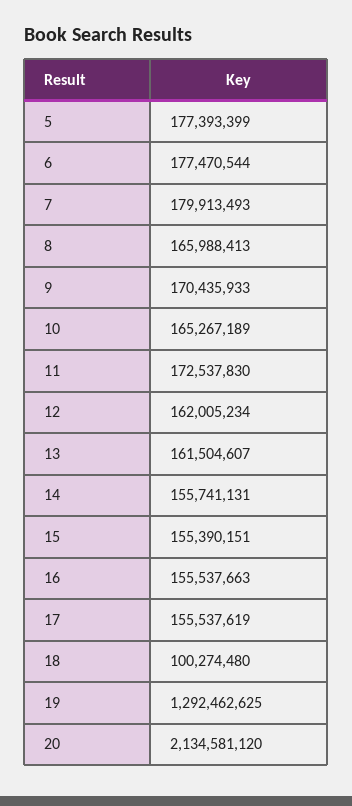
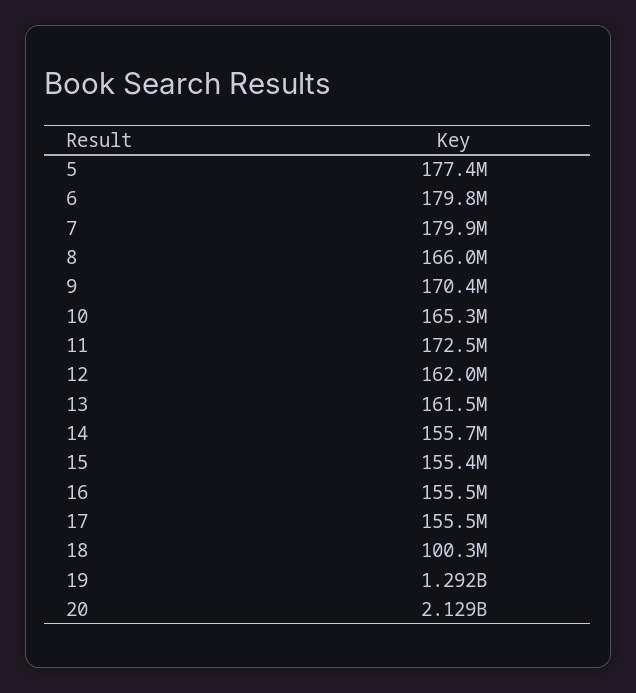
6: 177470544 -> 179800000
20: 2134581120 -> 2129000000

